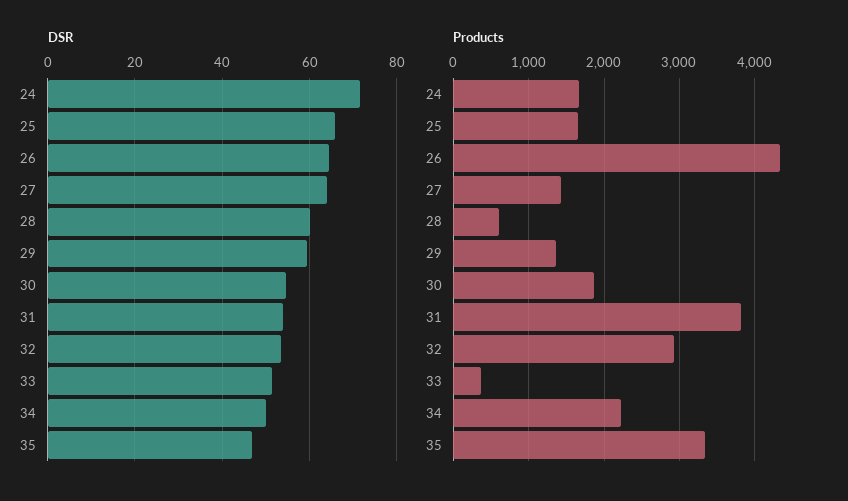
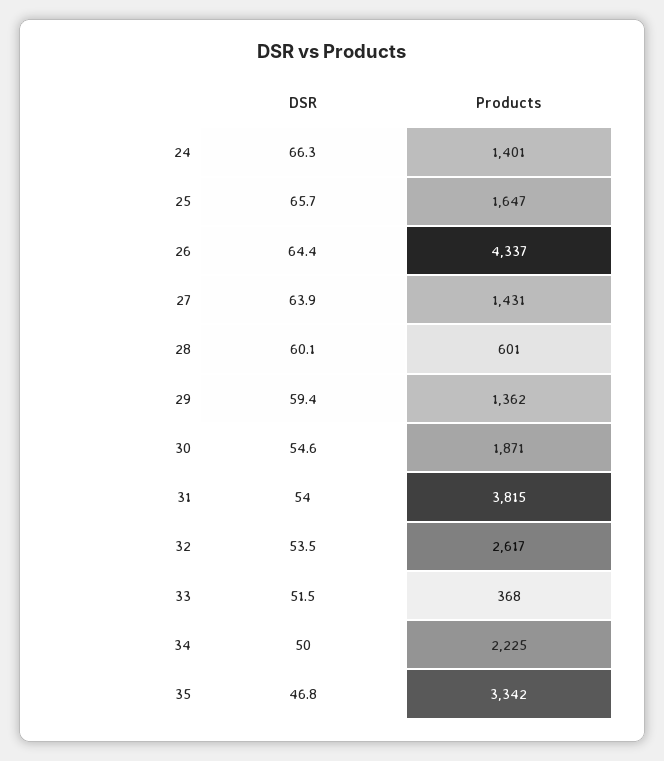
DSR, 24: 72 -> 66.3
Products, 24: 1700 -> 1401
Products, 32: 2900 -> 2617

